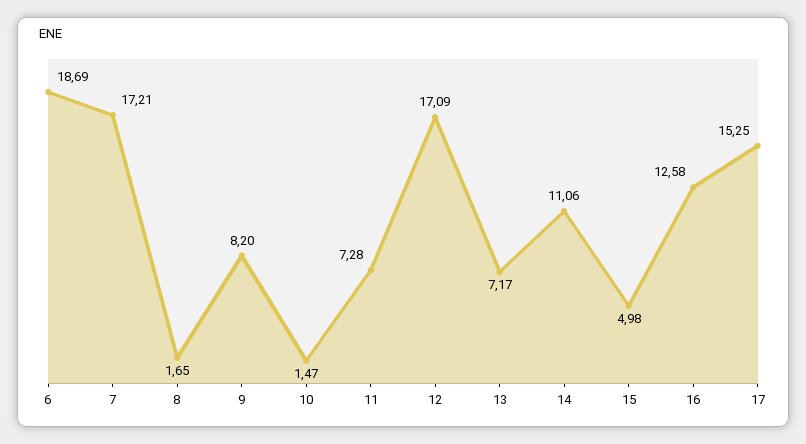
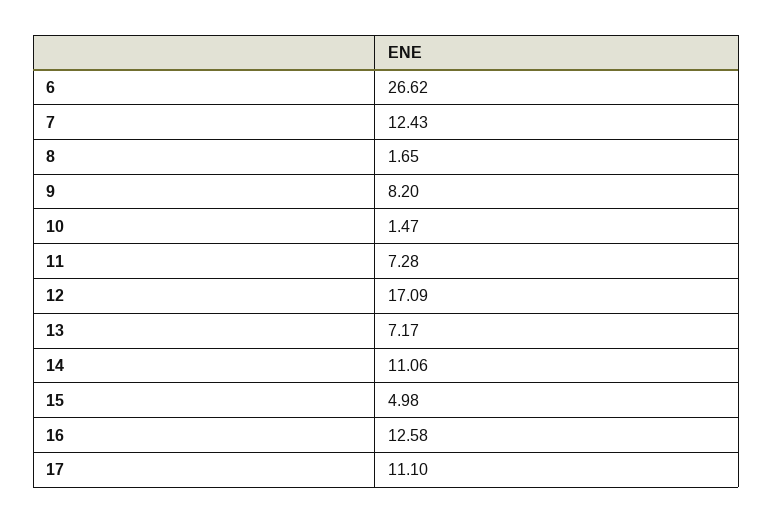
6: 18.69 -> 26.62
7: 17.21 -> 12.43
17: 15.25 -> 11.1

